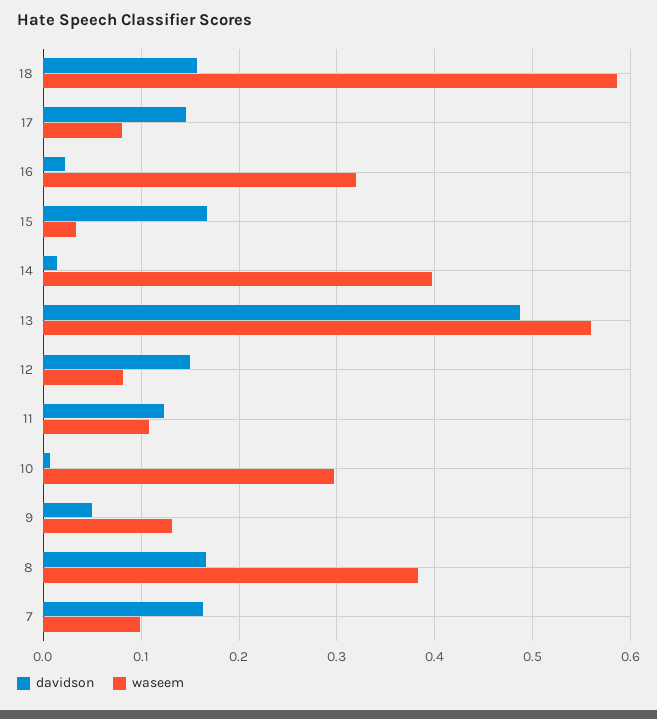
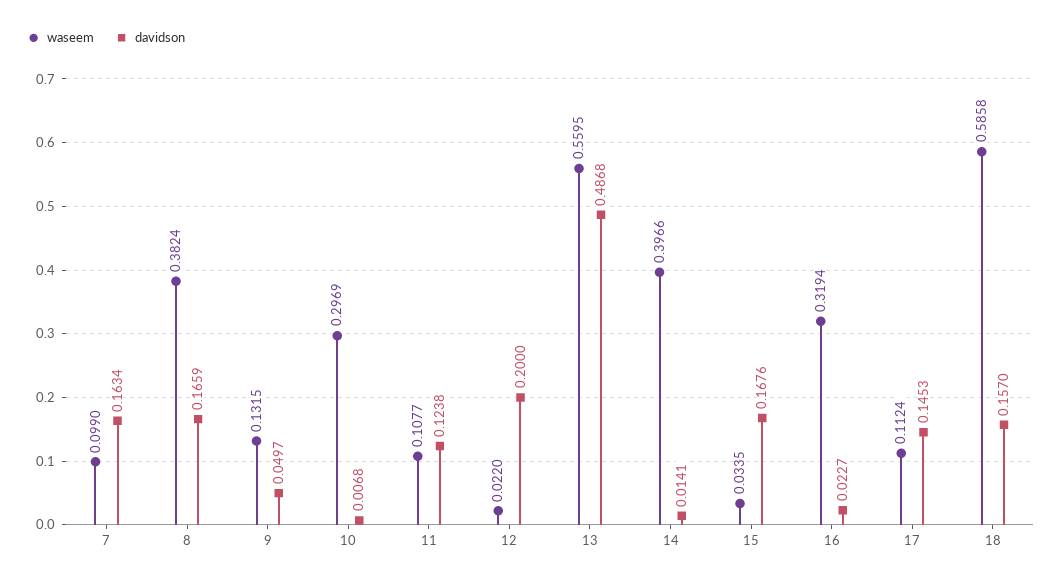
waseem, 17: 0.08 -> 0.1124
davidson, 12: 0.15 -> 0.2
waseem, 12: 0.08 -> 0.022

